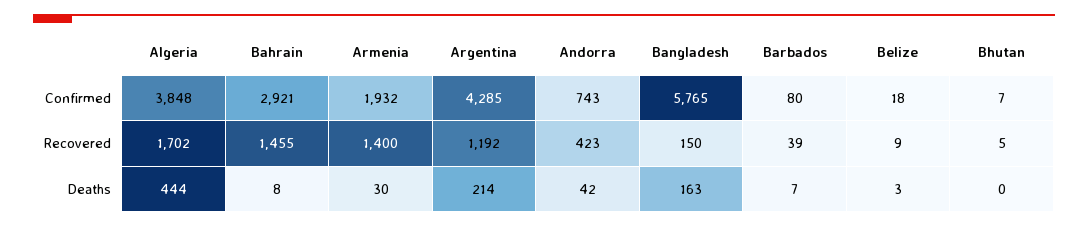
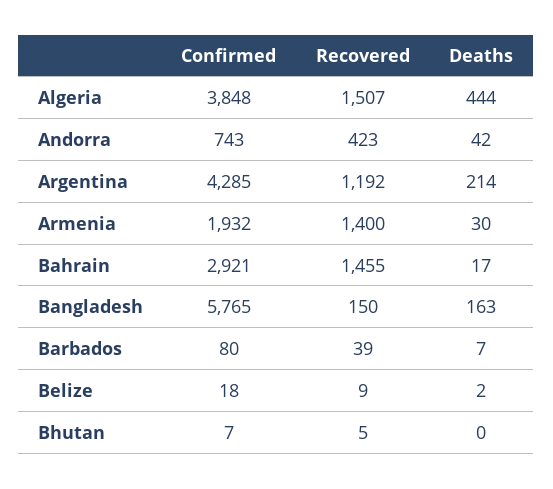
Algeria, Recovered: 1702 -> 1507
Bahrain, Deaths: 8 -> 17
Belize, Deaths: 3 -> 2

